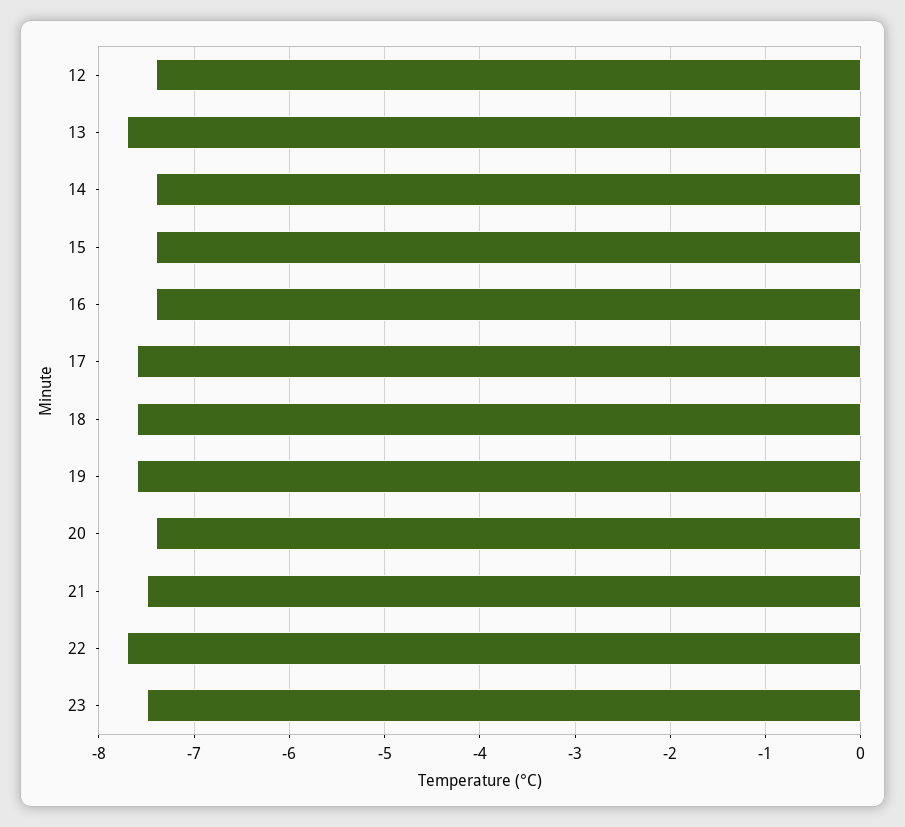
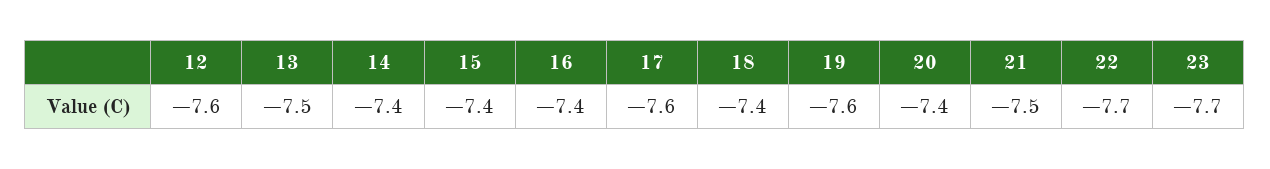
12: -7.4 -> -7.6
13: -7.7 -> -7.5
18: -7.6 -> -7.4
23: -7.5 -> -7.7

